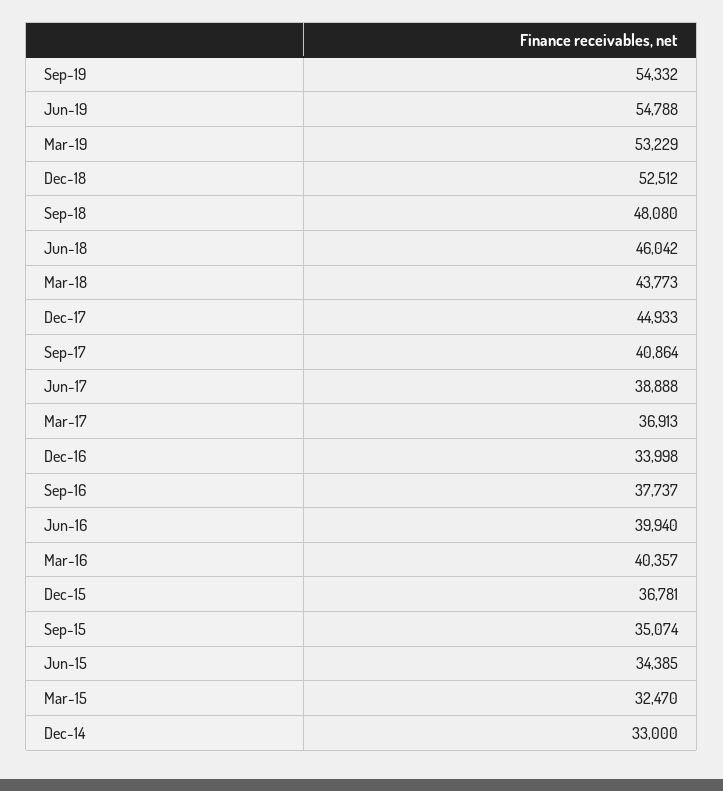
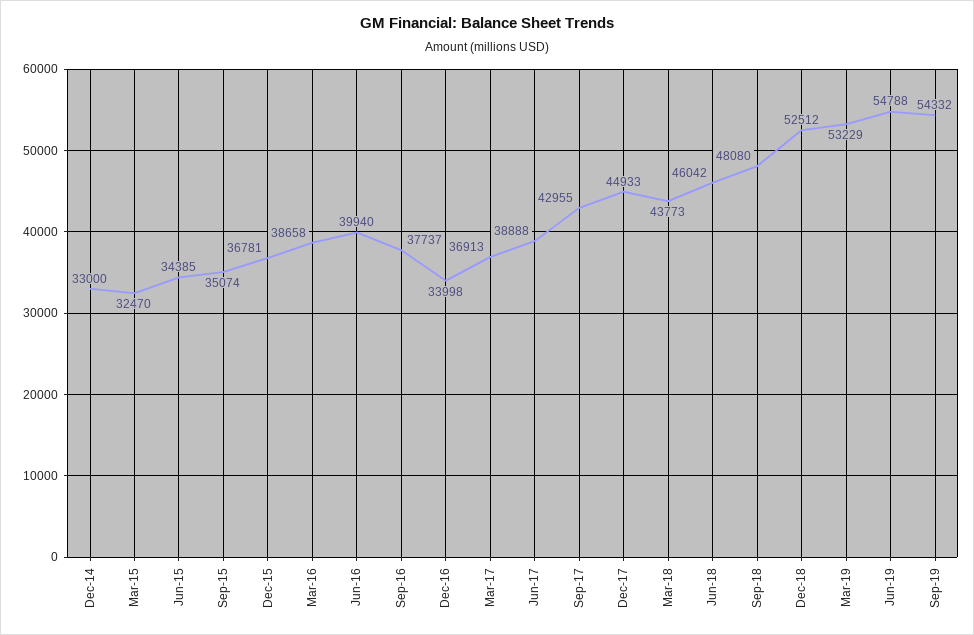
Sep-17: 40864 -> 42955
Mar-16: 40357 -> 38658

